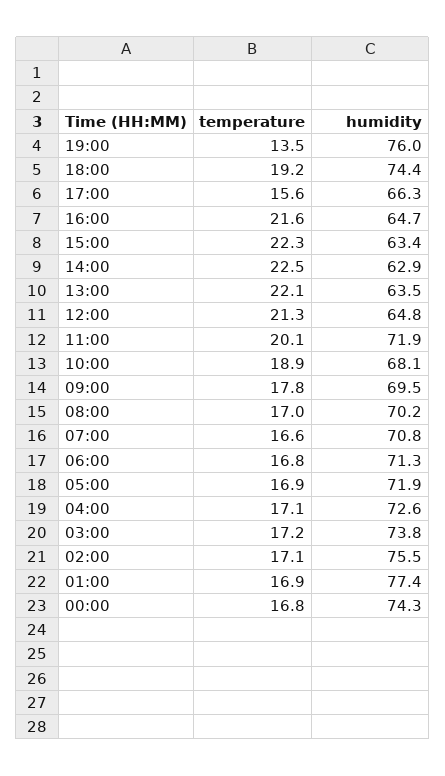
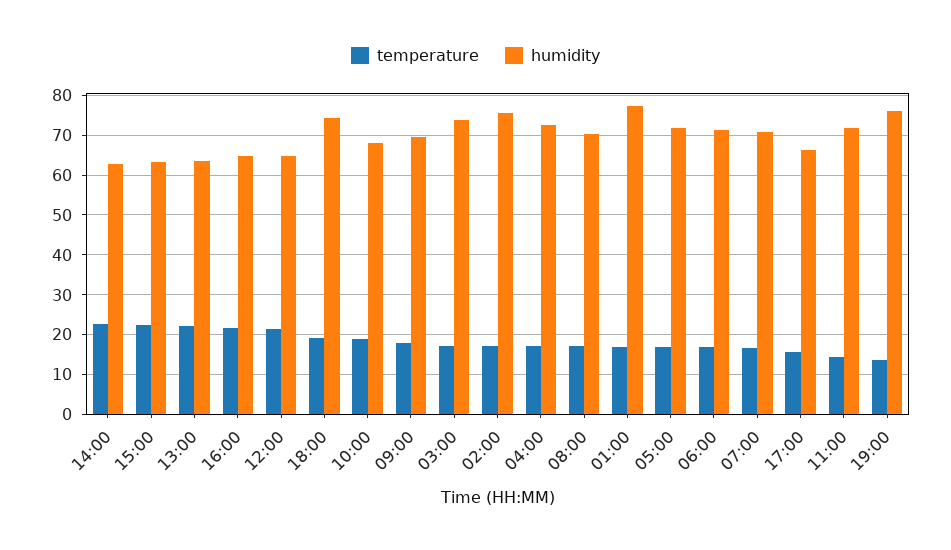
temperature, 11:00: 20.1 -> 14
temperature, 00:00: 16.8 -> none
humidity, 00:00: 74.3 -> none

